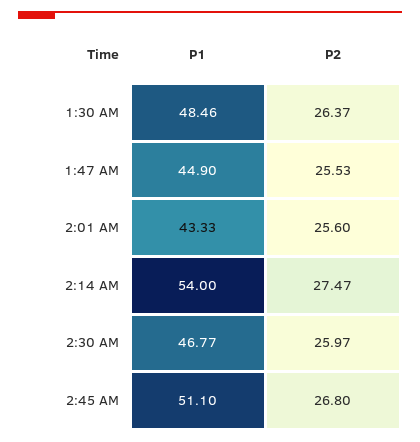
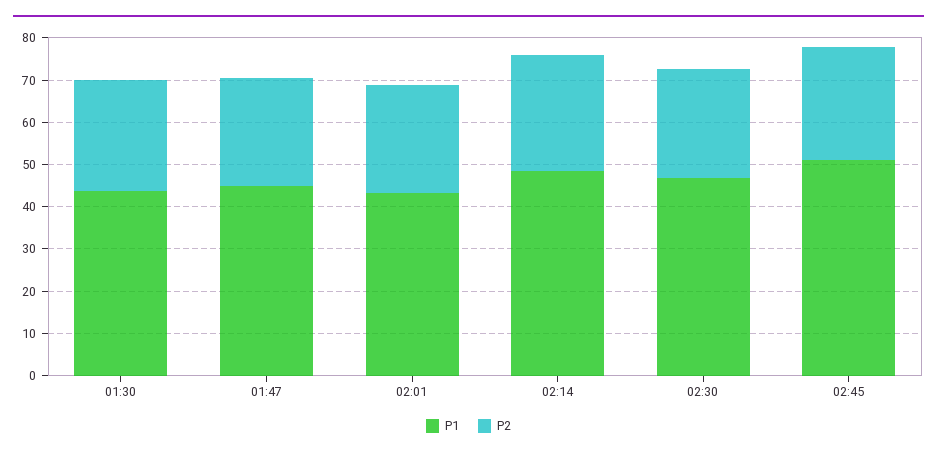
P1, 1:30 AM: 48.46 -> 44
P1, 2:14 AM: 54 -> 48

